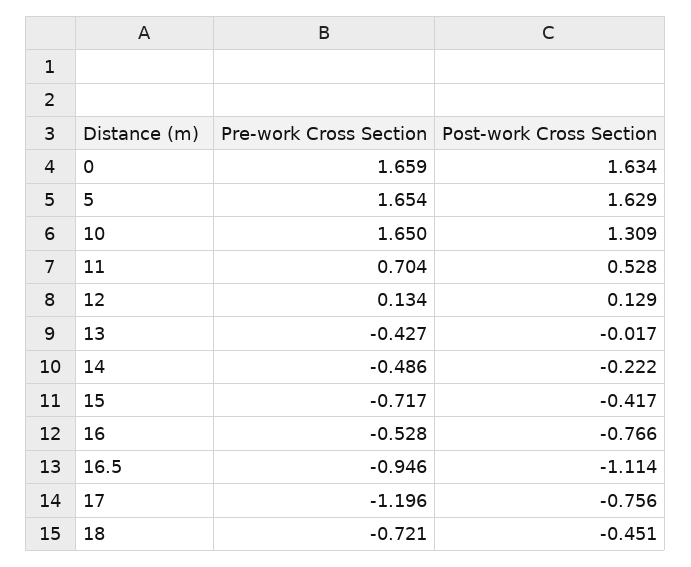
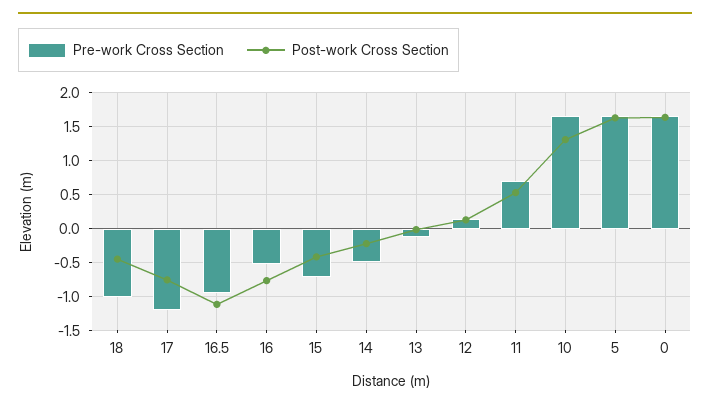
Pre-work Cross Section, 13: -0.427 -> -0.1
Pre-work Cross Section, 18: -0.721 -> -1

